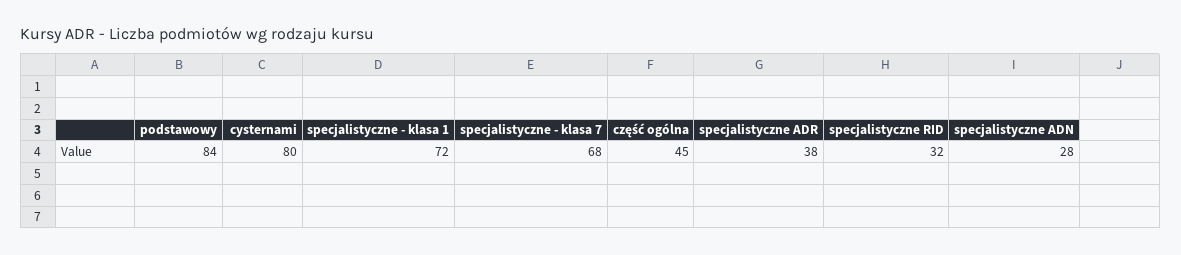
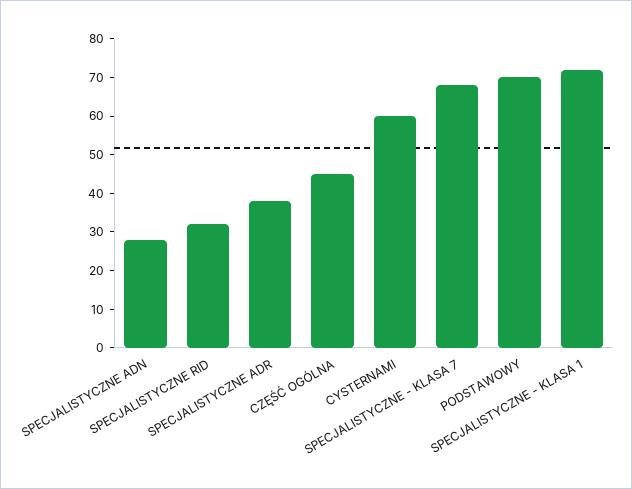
podstawowy: 84 -> 70
cysternami: 80 -> 60

